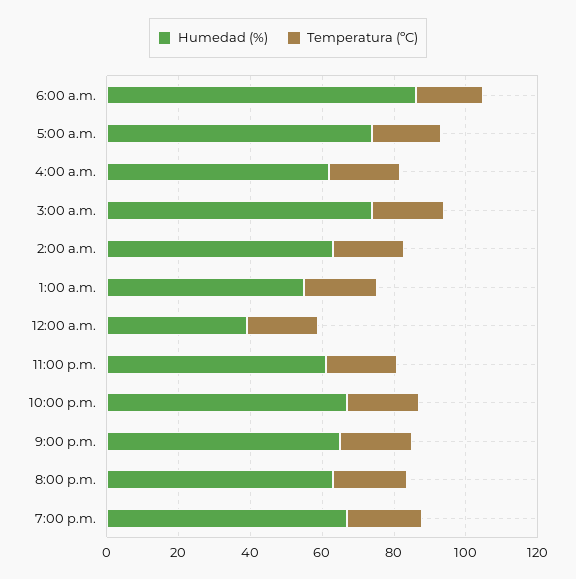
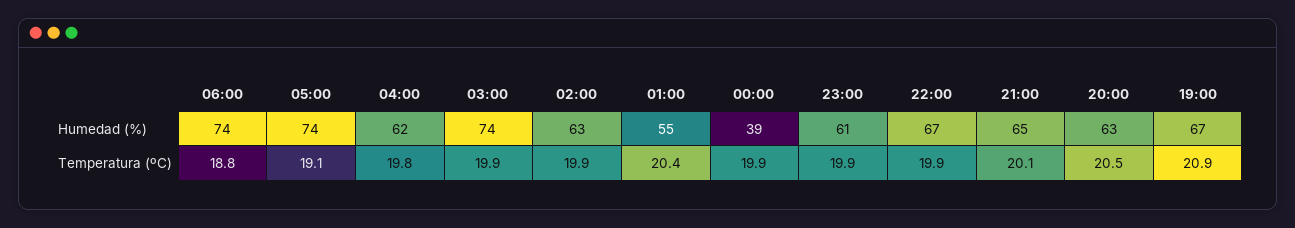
Humedad (%), 6:00 a.m.: 85 -> 74

